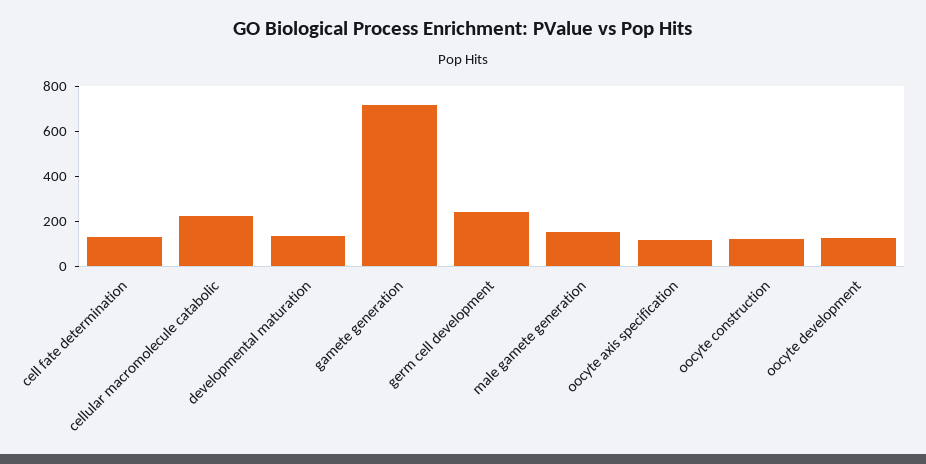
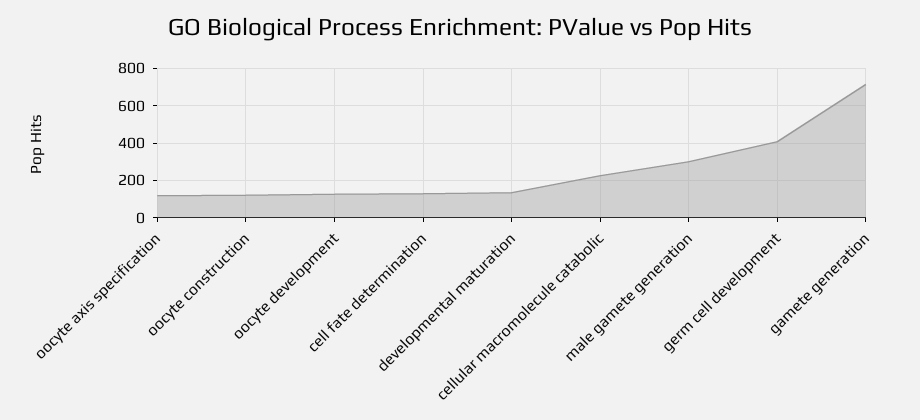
germ cell development: 250 -> 400
male gamete generation: 150 -> 300

